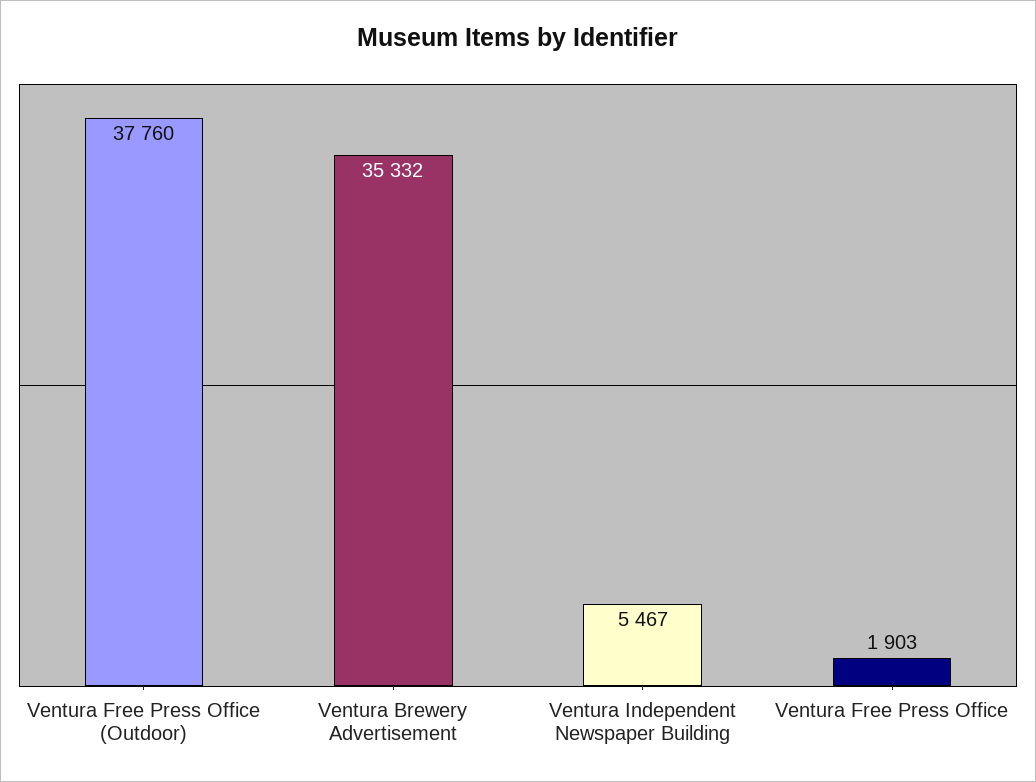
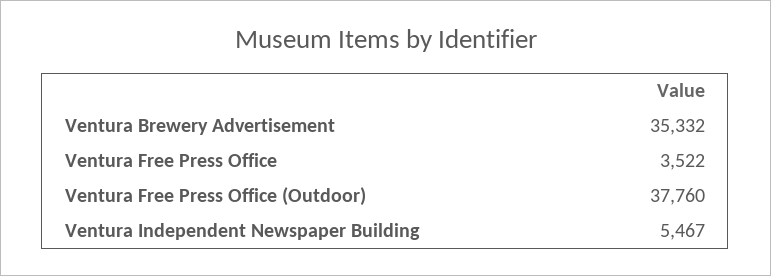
Ventura Free Press Office: 1903 -> 3522

